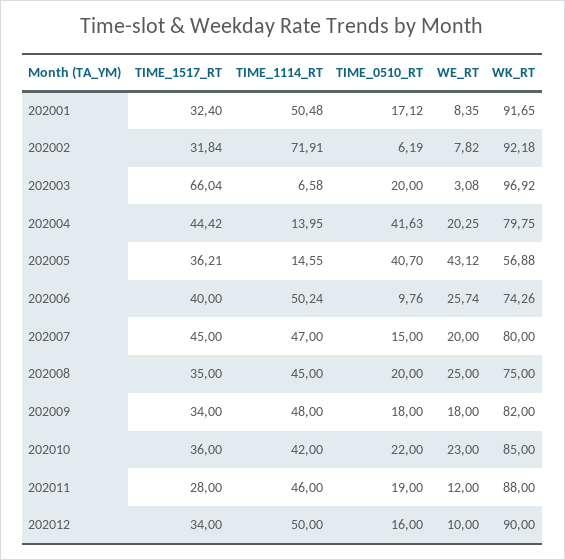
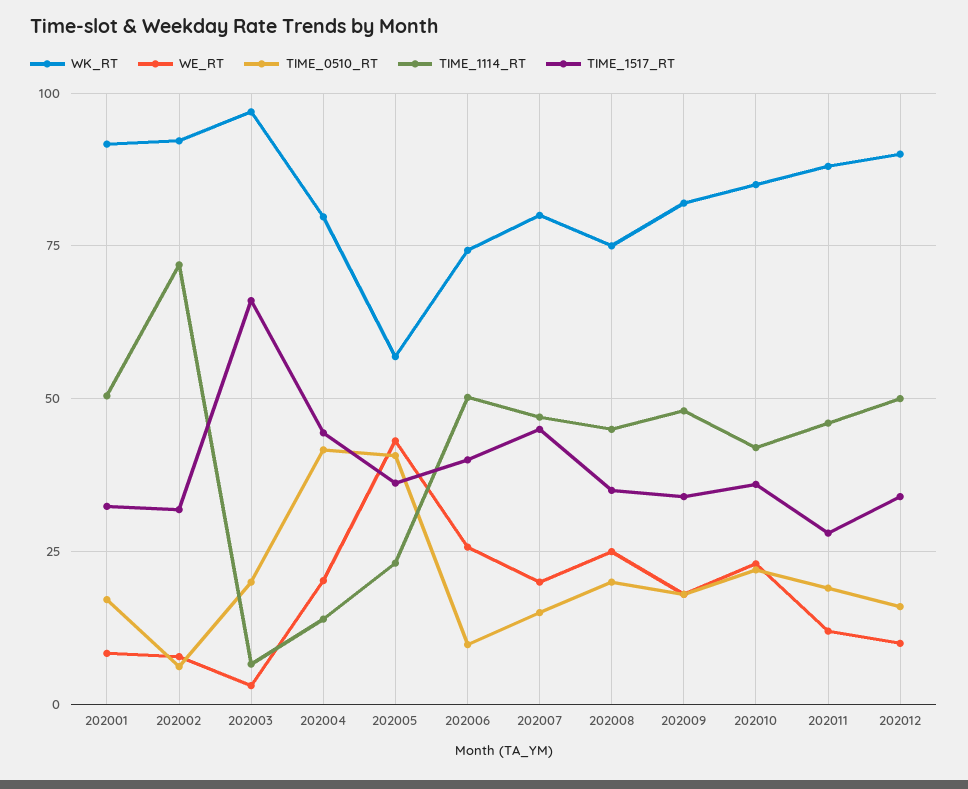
TIME_1114_RT, 202005: 14.55 -> 22.5

